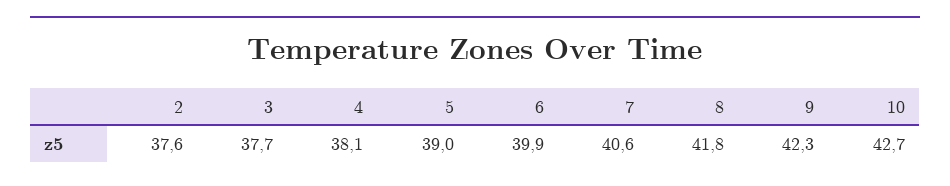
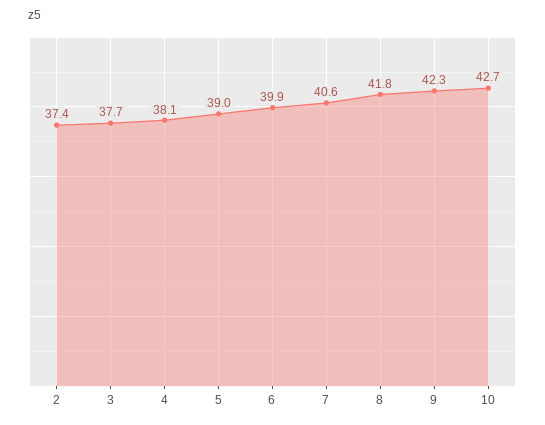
2: 37.6 -> 37.4

